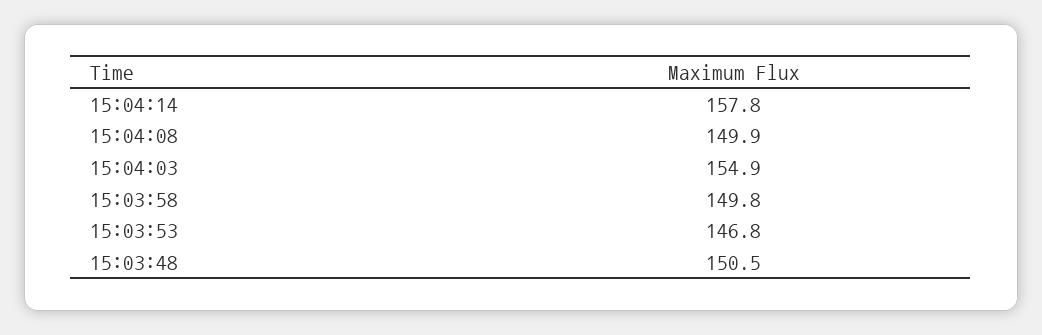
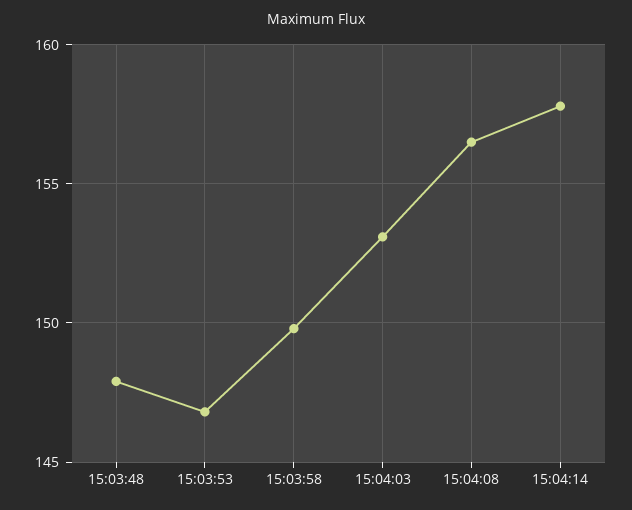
15:04:08: 149.9 -> 156.5
15:04:03: 154.9 -> 153
15:03:48: 150.5 -> 148

